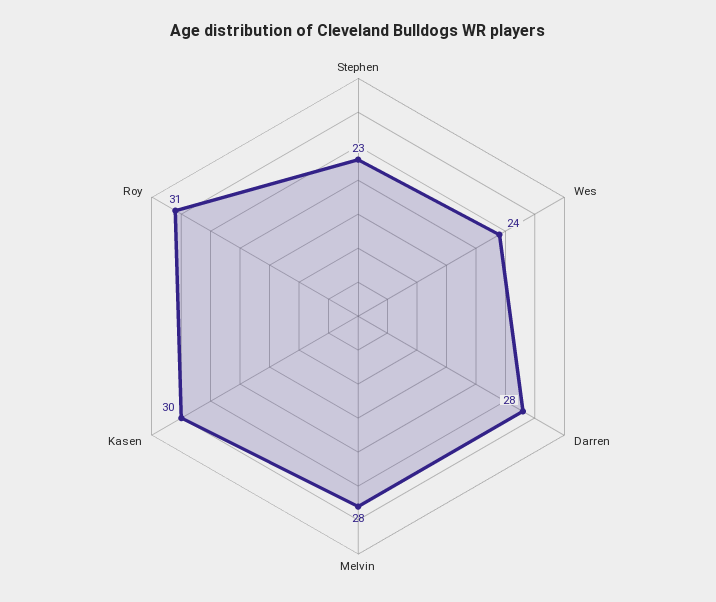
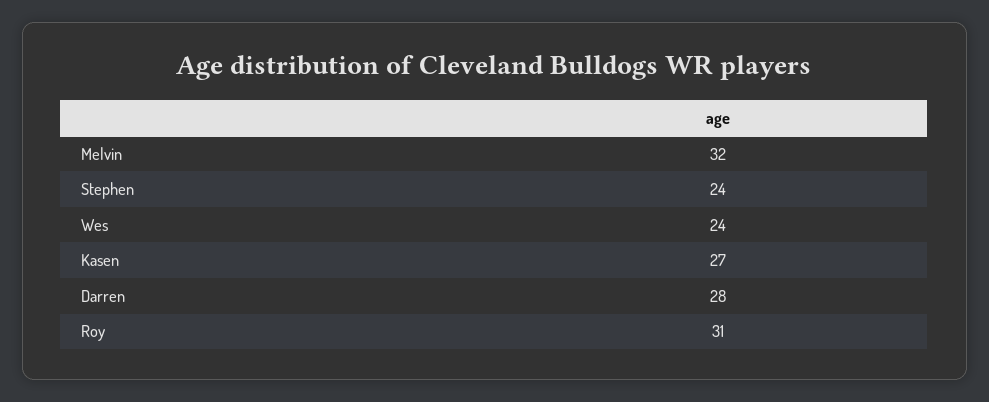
Stephen: 23 -> 24
Melvin: 28 -> 32
Kasen: 30 -> 27

